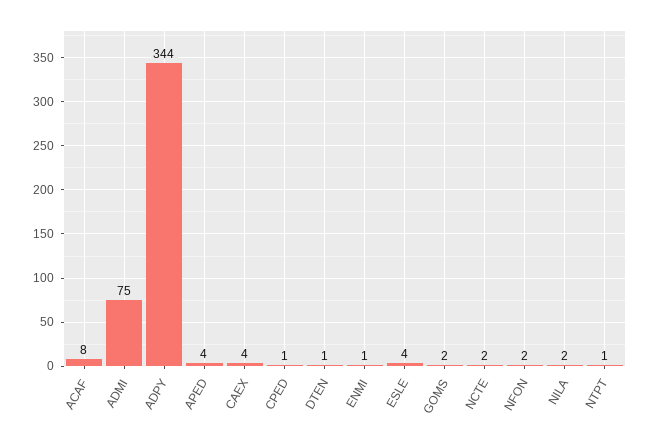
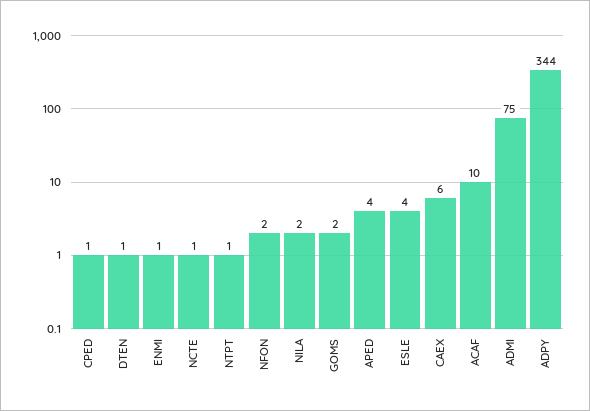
ACAF: 8 -> 10
CAEX: 4 -> 6
NCTE: 2 -> 1

